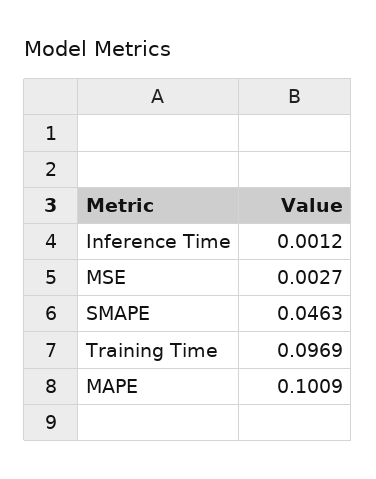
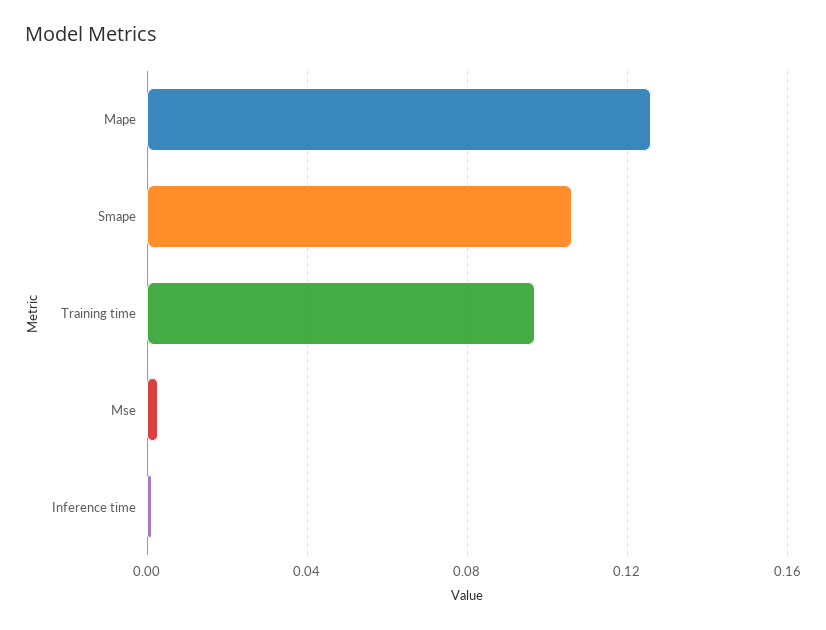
SMAPE: 0.0463 -> 0.105
MAPE: 0.1009 -> 0.125

